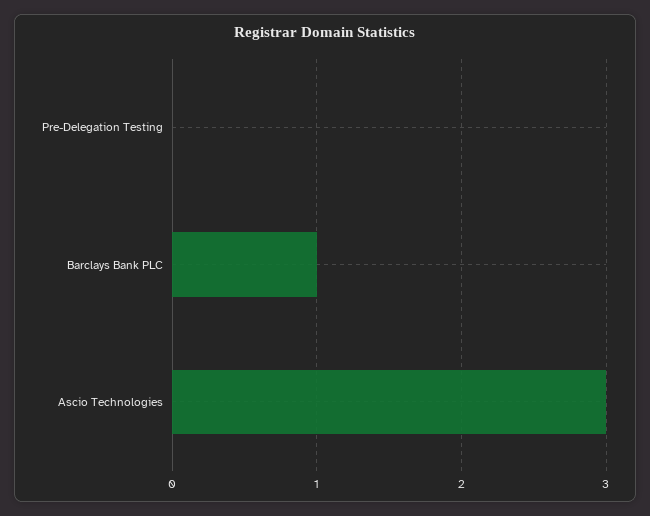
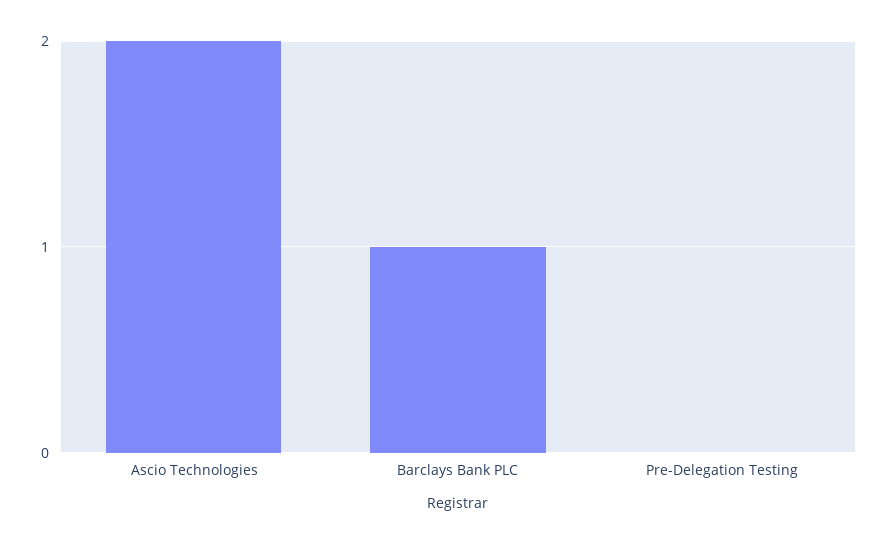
Ascio Technologies: 3 -> 2

